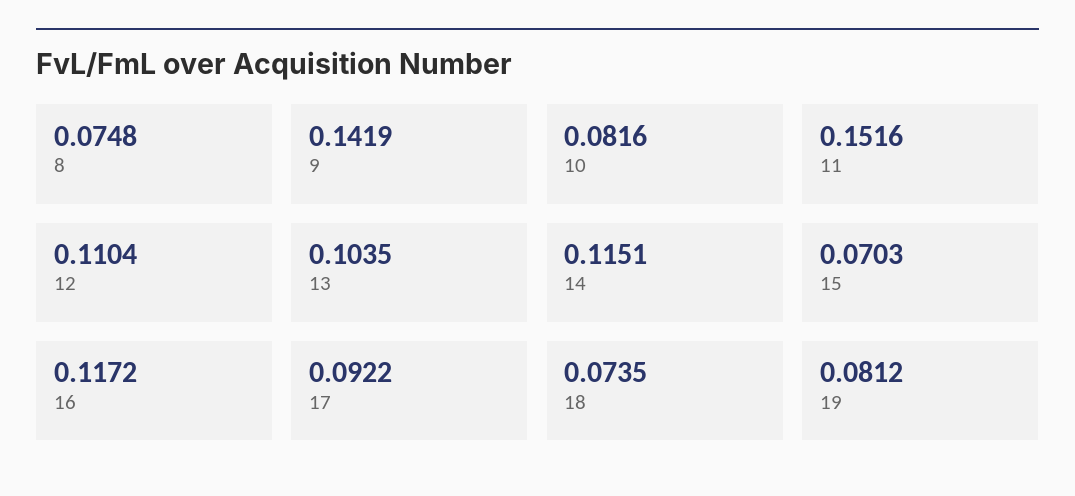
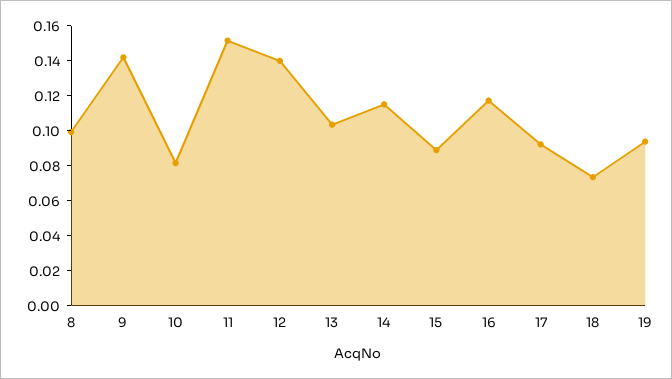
8: 0.0748 -> 0.1
12: 0.1104 -> 0.14
15: 0.0703 -> 0.09
19: 0.0812 -> 0.095

